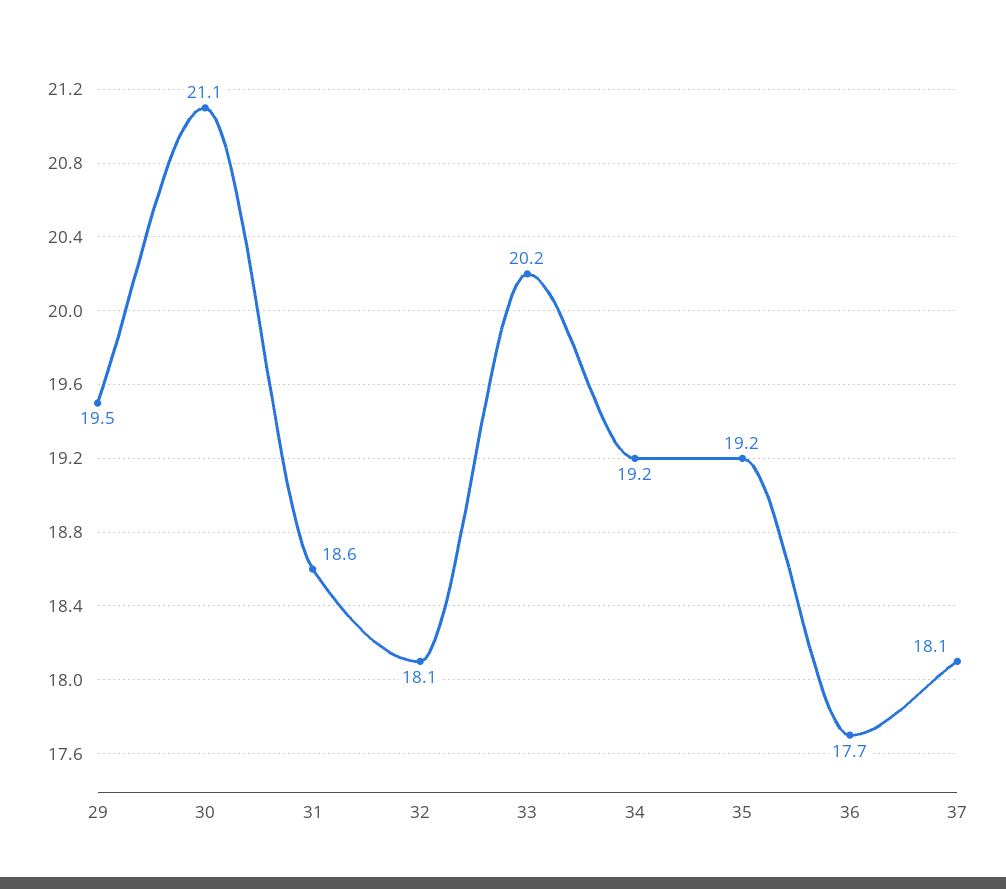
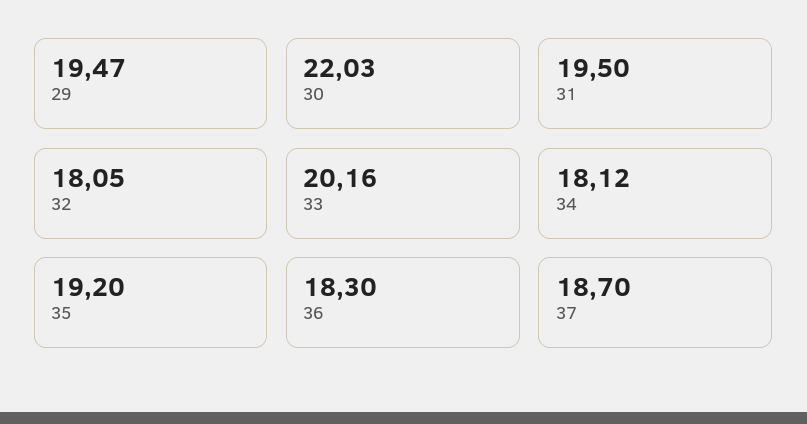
30: 21.1 -> 22.03
31: 18.6 -> 19.5
34: 19.2 -> 18.12
36: 17.7 -> 18.3
37: 18.1 -> 18.7

